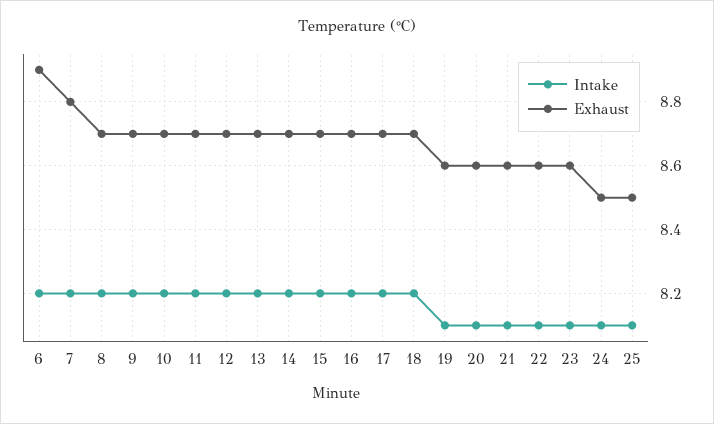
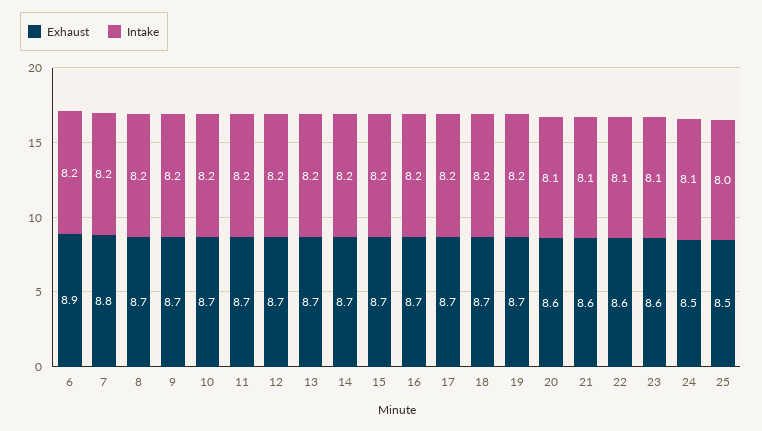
Intake, 19: 8.1 -> 8.2
Exhaust, 19: 8.6 -> 8.7
Intake, 25: 8.1 -> 8

